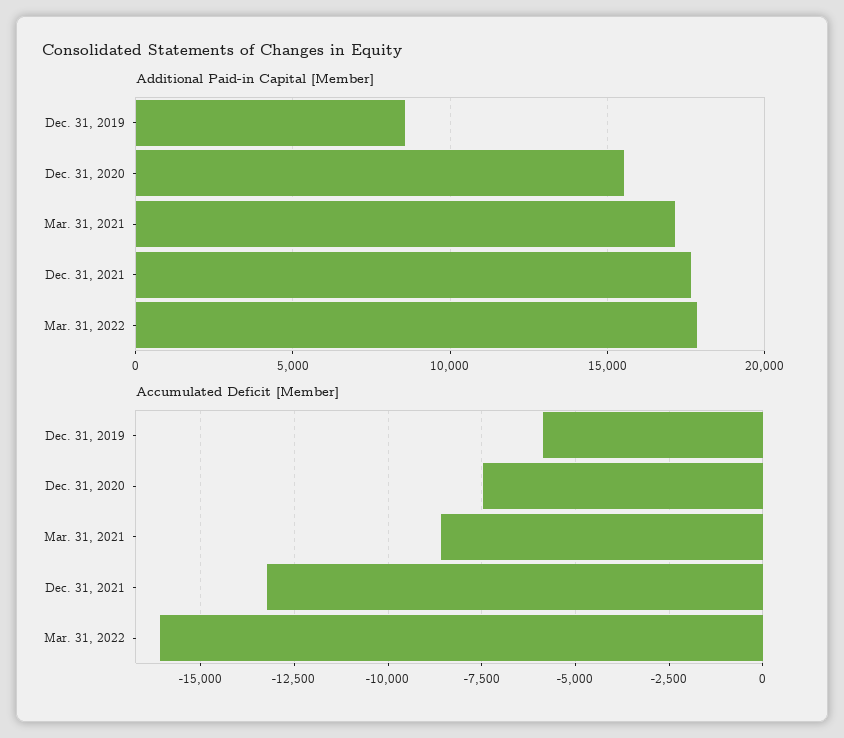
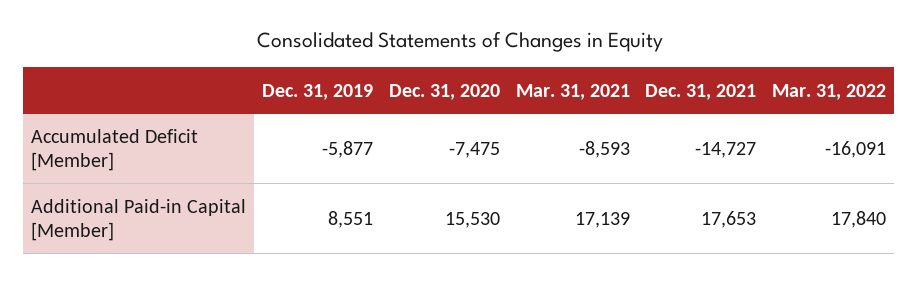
Accumulated Deficit [Member], Dec. 31, 2021: -13250 -> -14727

